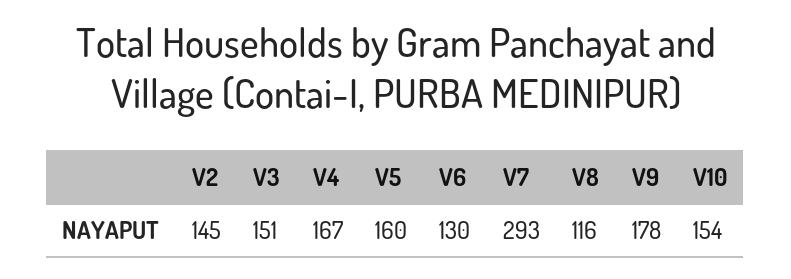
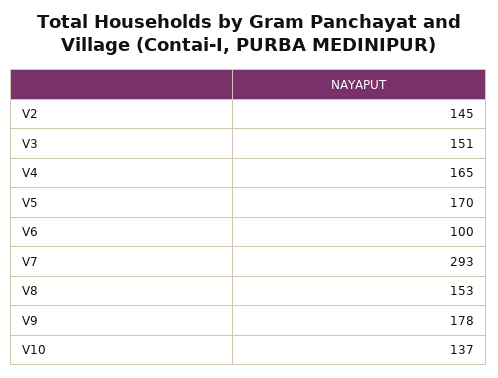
V4: 167 -> 165
V5: 160 -> 170
V6: 130 -> 100
V8: 116 -> 153
V10: 154 -> 137

